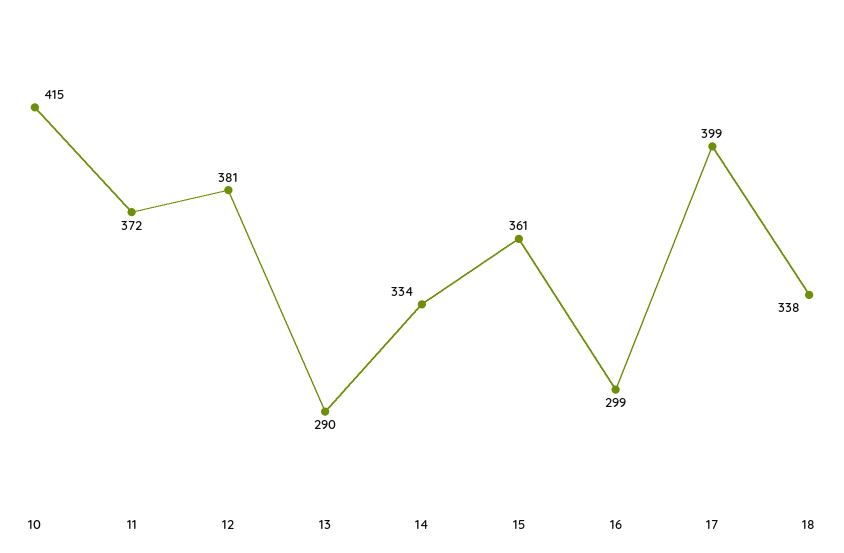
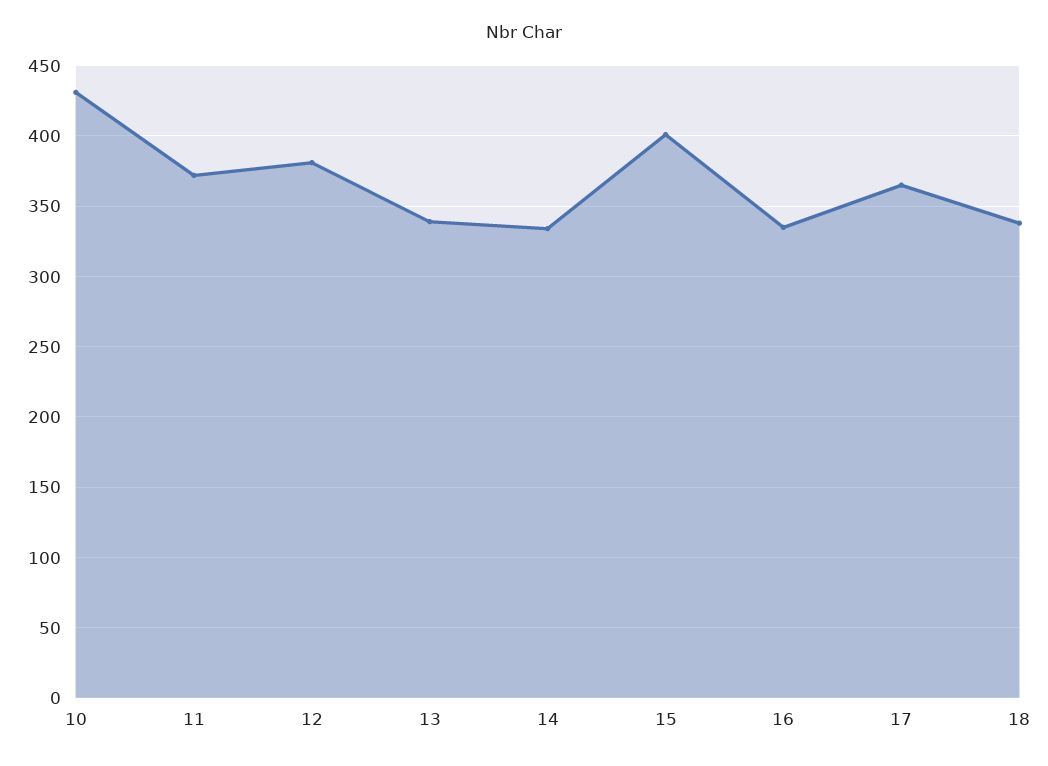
10: 415 -> 430
13: 290 -> 340
15: 361 -> 400
16: 299 -> 335
17: 399 -> 365

